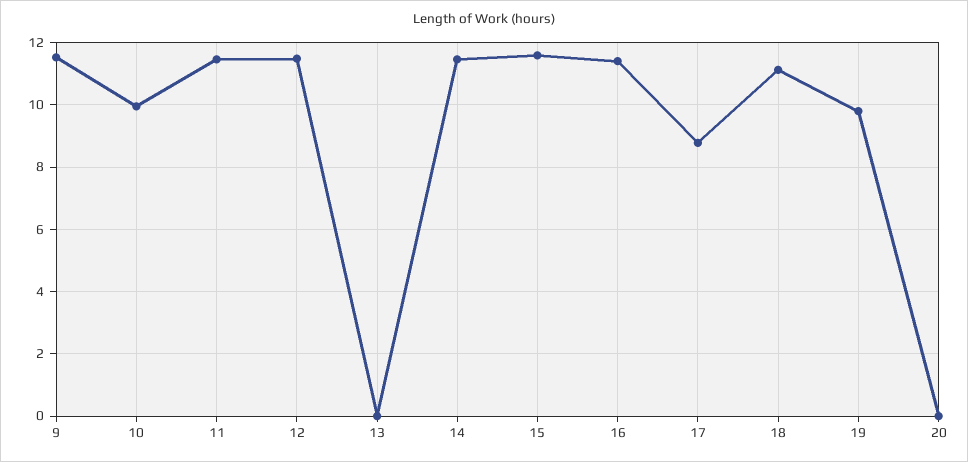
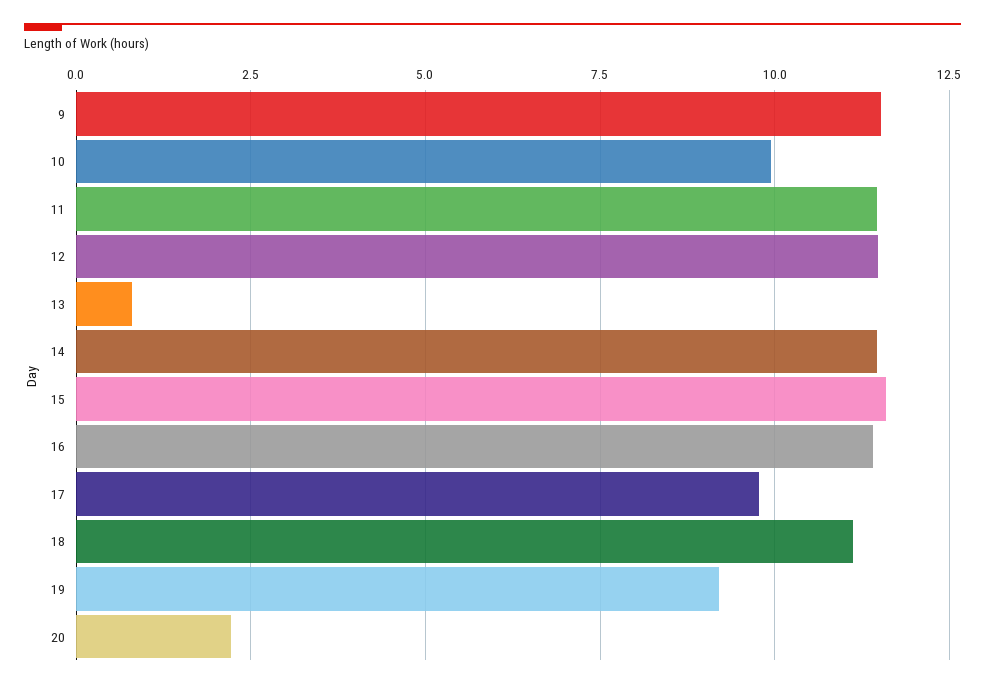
13: 0 -> 0.75
17: 8.8 -> 9.75
19: 9.8 -> 9.25
20: 0 -> 2.25

